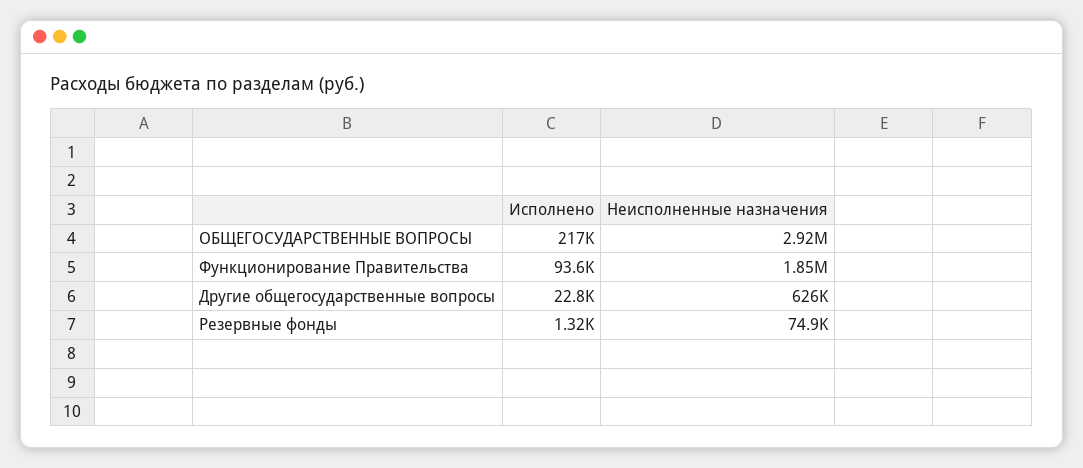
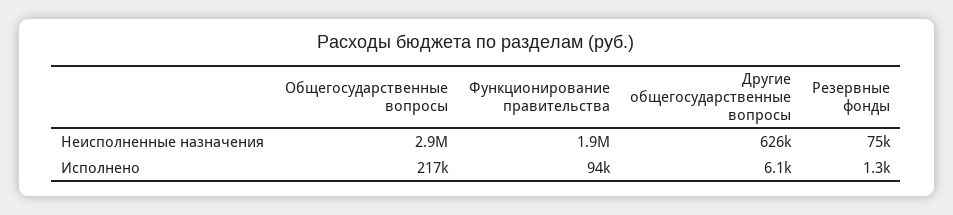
Исполнено, Другие общегосударственные вопросы: 22800 -> 6100

